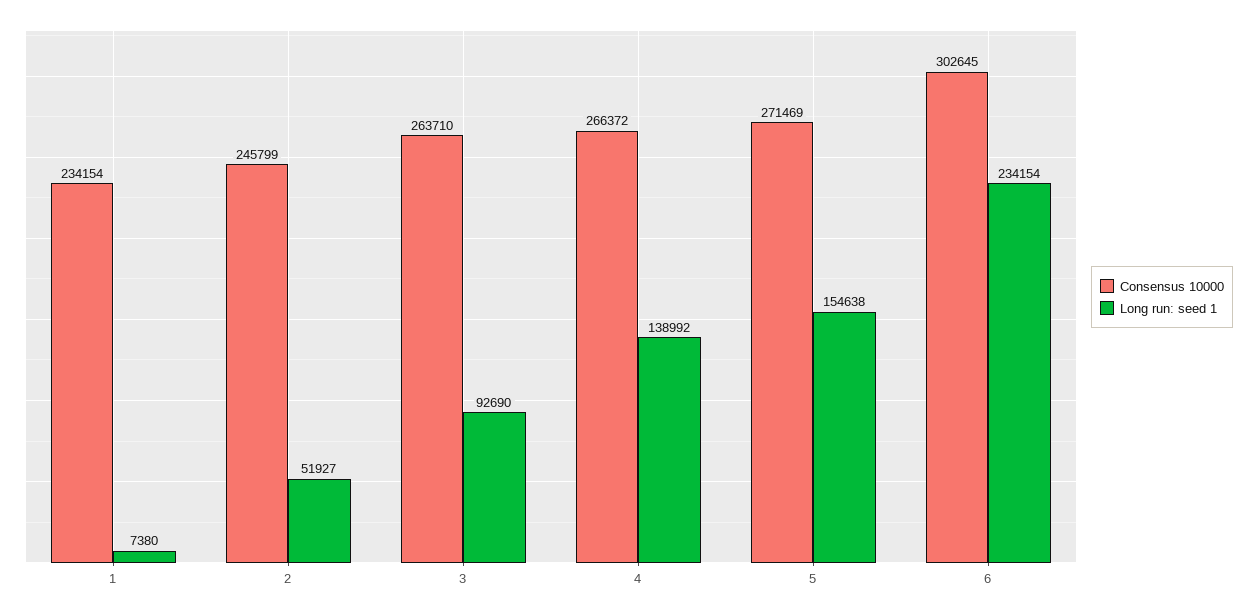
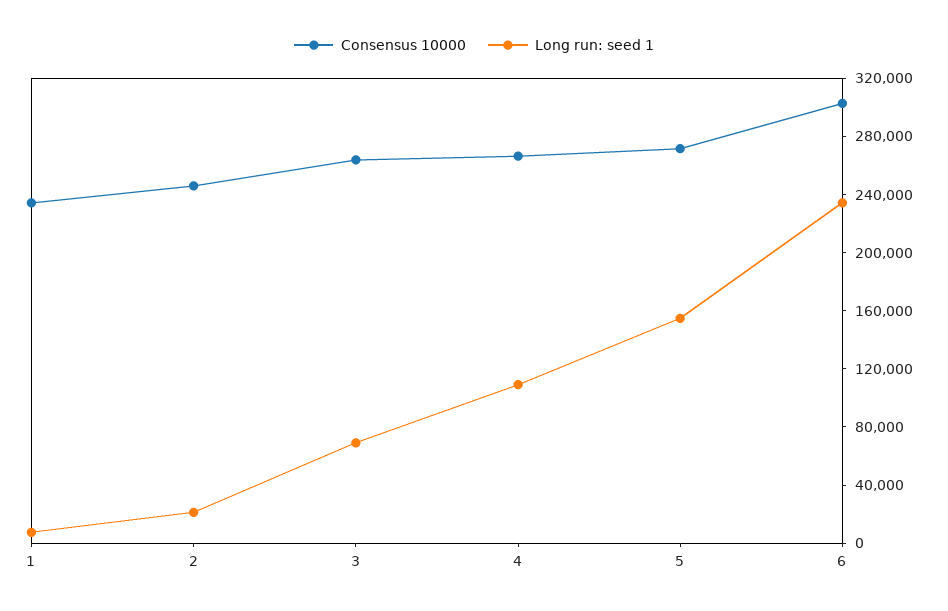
Long run: seed 1, 2: 51927 -> 20000
Long run: seed 1, 3: 92690 -> 70000
Long run: seed 1, 4: 138992 -> 110000

